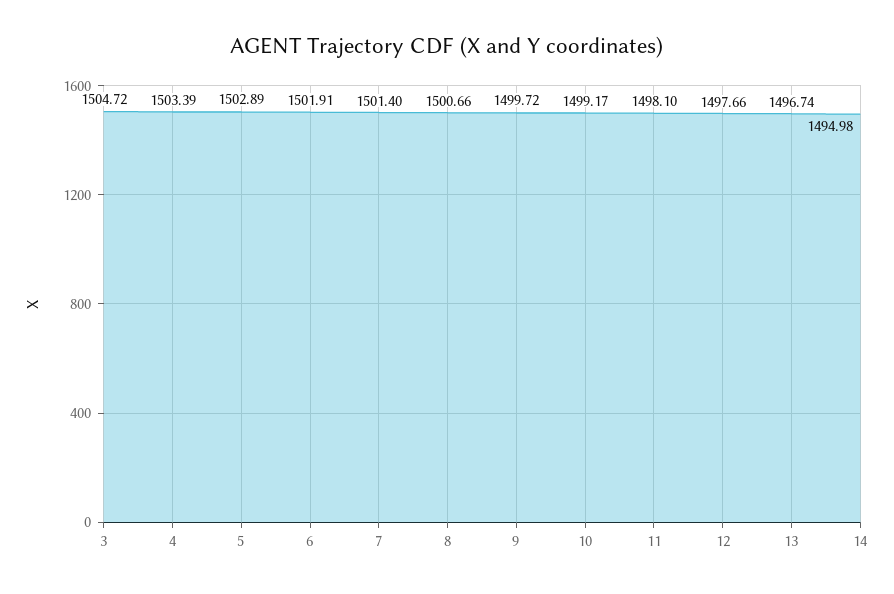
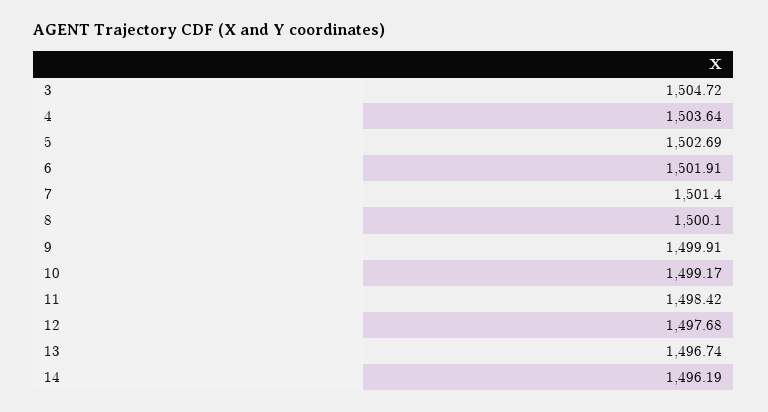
4: 1503.39 -> 1503.64
5: 1502.89 -> 1502.69
8: 1500.66 -> 1500.1
9: 1499.72 -> 1499.91
11: 1498.1 -> 1498.42
12: 1497.66 -> 1497.68
14: 1494.98 -> 1496.19

